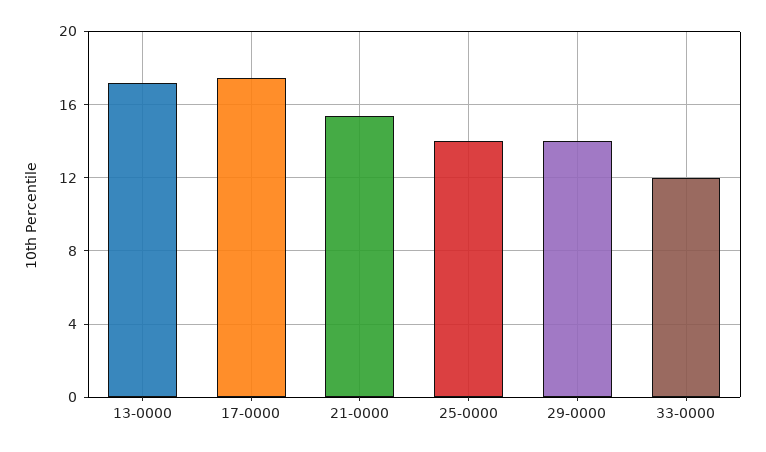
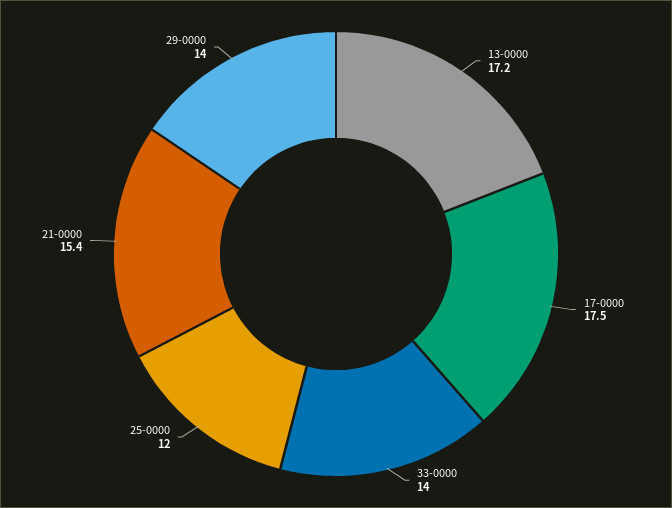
25-0000: 14 -> 12
33-0000: 12 -> 14

